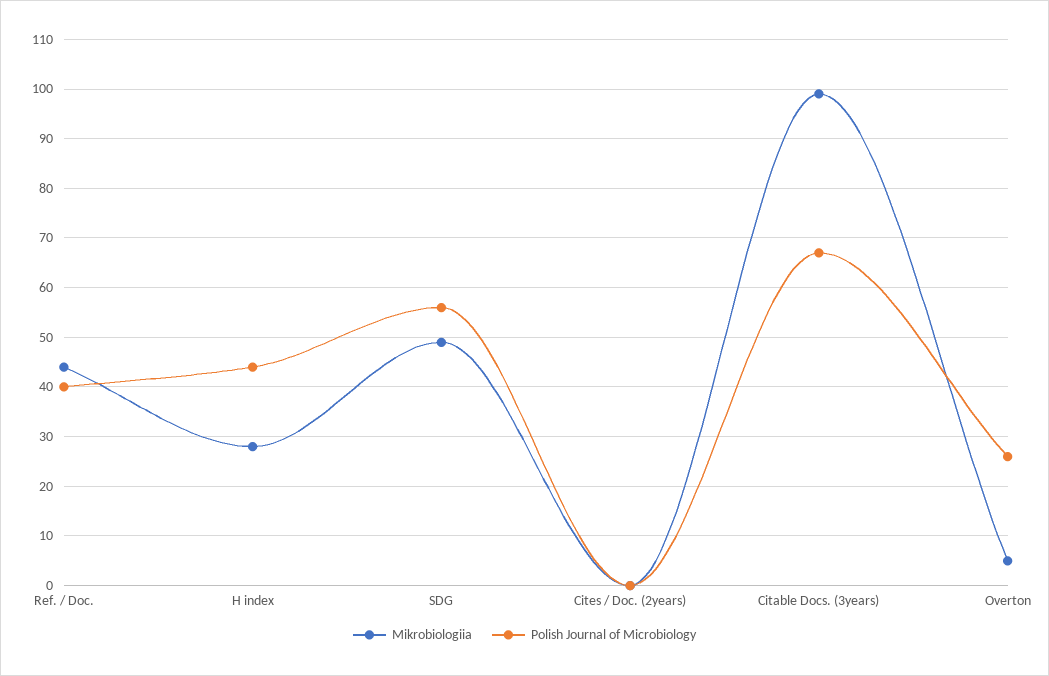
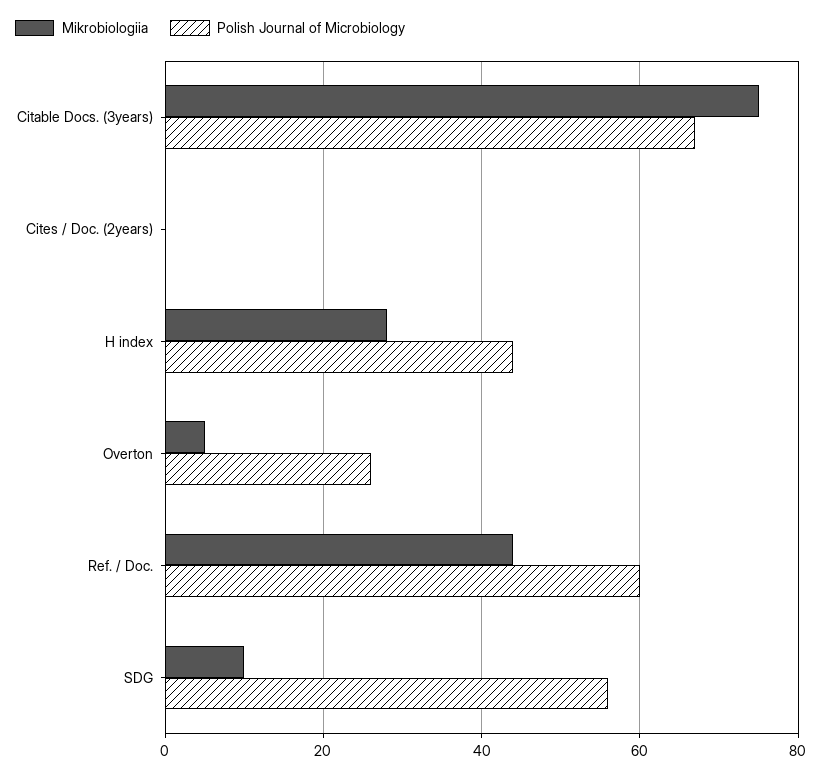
Polish Journal of Microbiology, Ref. / Doc.: 40 -> 60
Mikrobiologiia, SDG: 50 -> 10
Mikrobiologiia, Citable Docs. (3years): 100 -> 75

